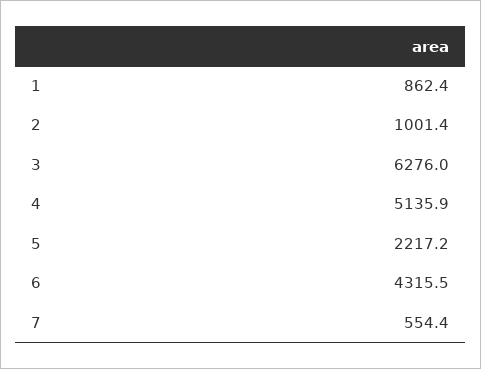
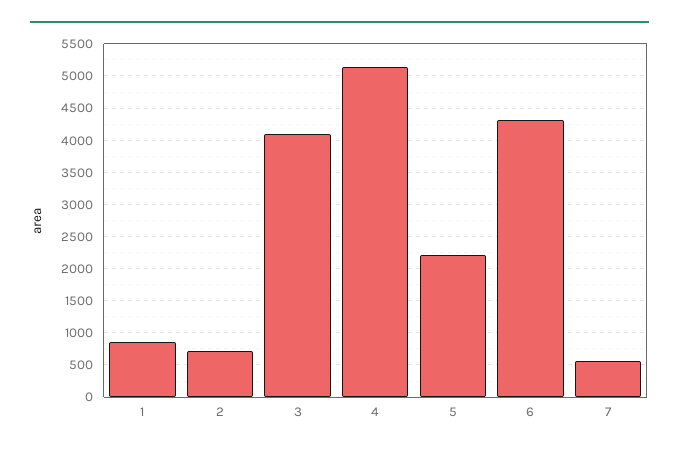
2: 1001.4 -> 700
3: 6276 -> 4100

